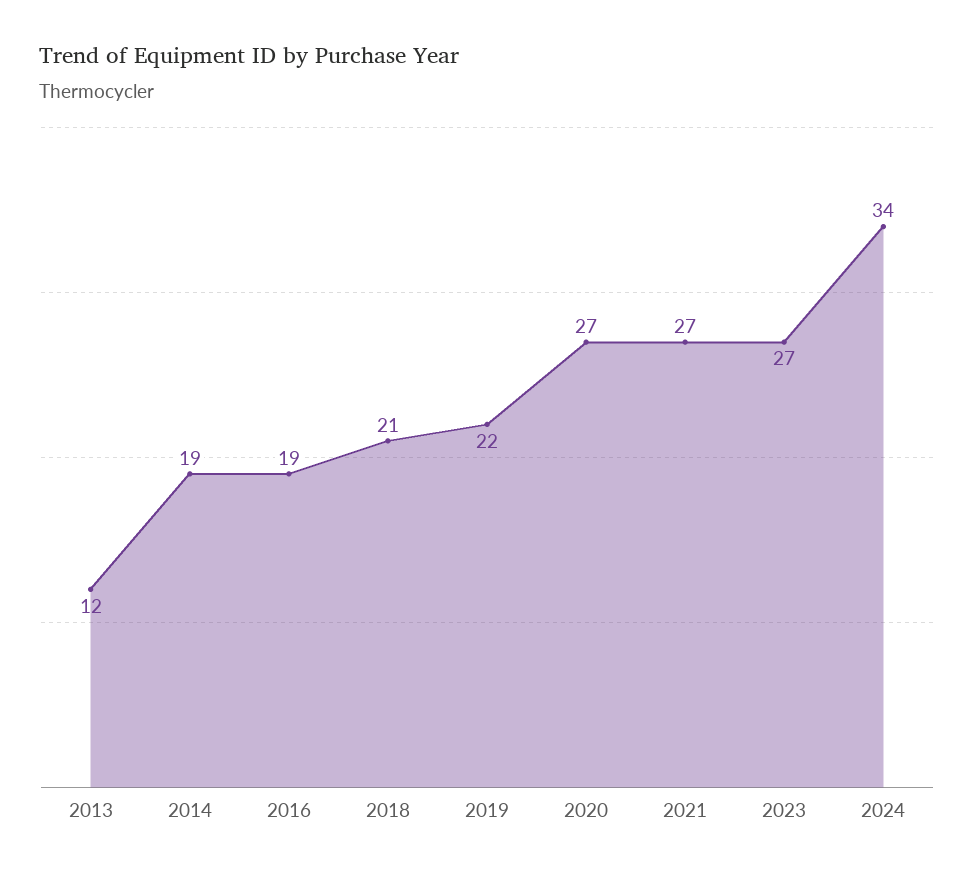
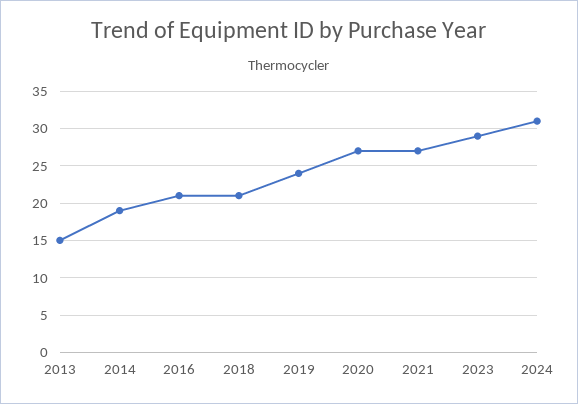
2013: 12 -> 15
2016: 19 -> 21
2019: 22 -> 24
2023: 27 -> 29
2024: 34 -> 31

